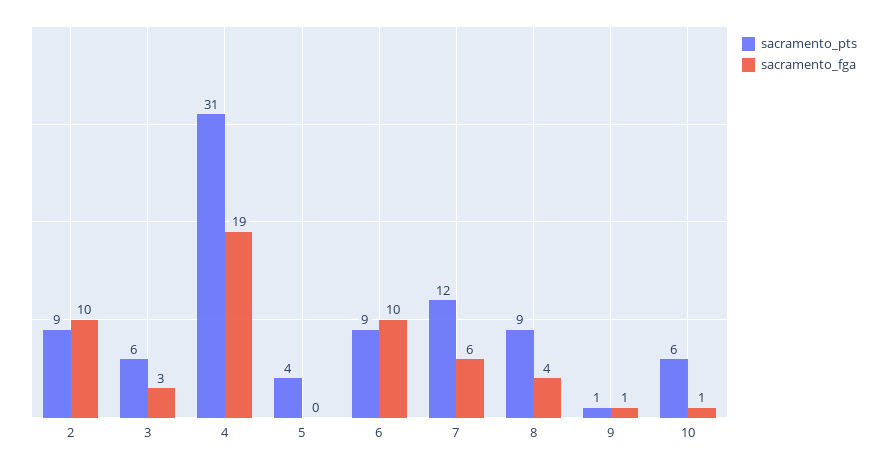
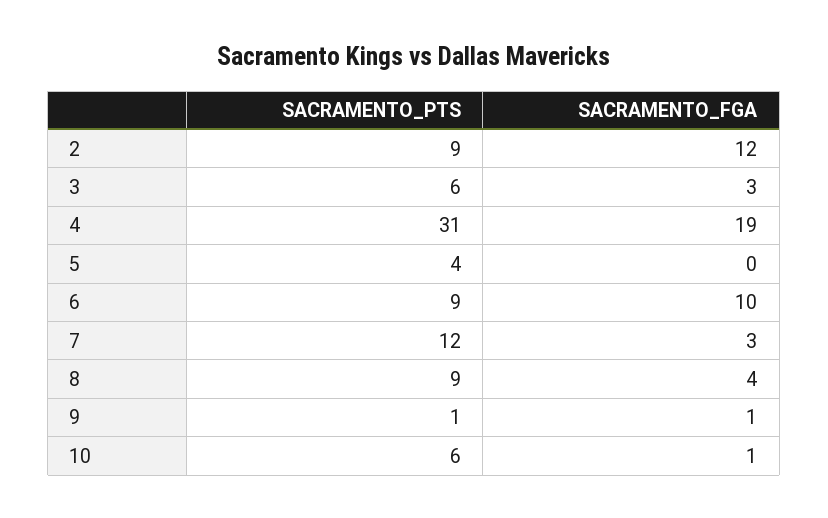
sacramento_fga, 2: 10 -> 12
sacramento_fga, 7: 6 -> 3

